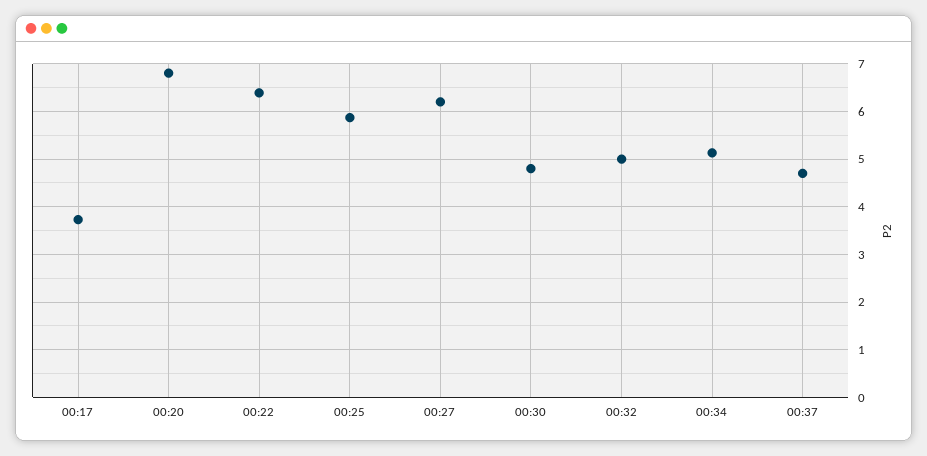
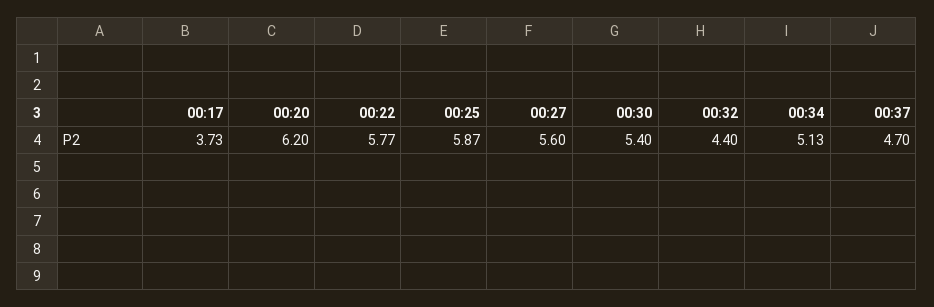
00:20: 6.8 -> 6.2
00:22: 6.4 -> 5.77
00:27: 6.2 -> 5.6
00:30: 4.8 -> 5.4
00:32: 5 -> 4.4

